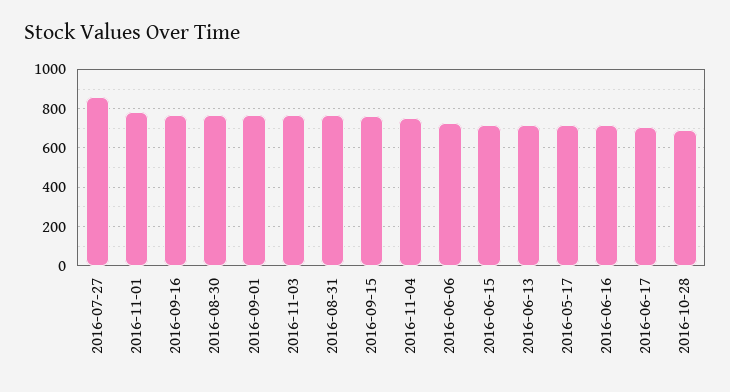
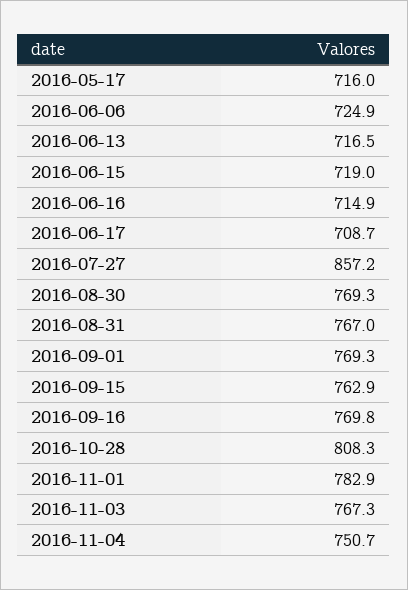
2016-10-28: 700 -> 808.3

